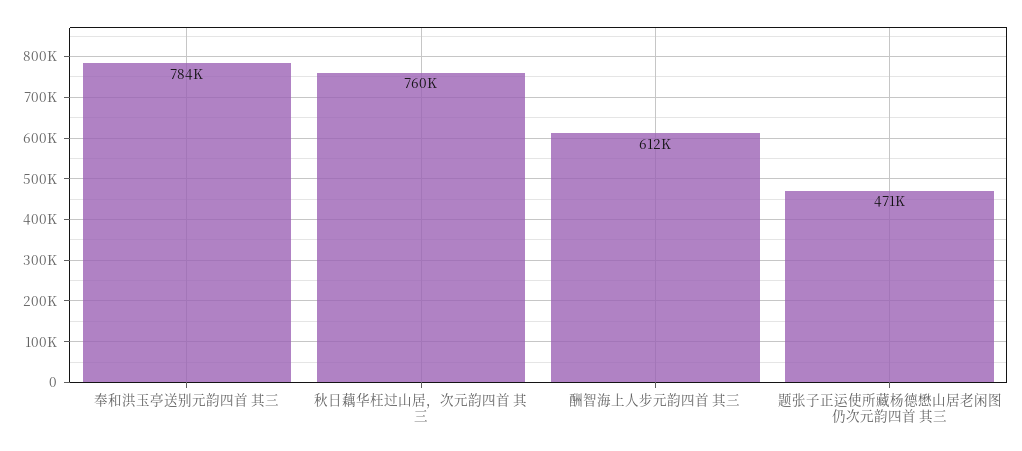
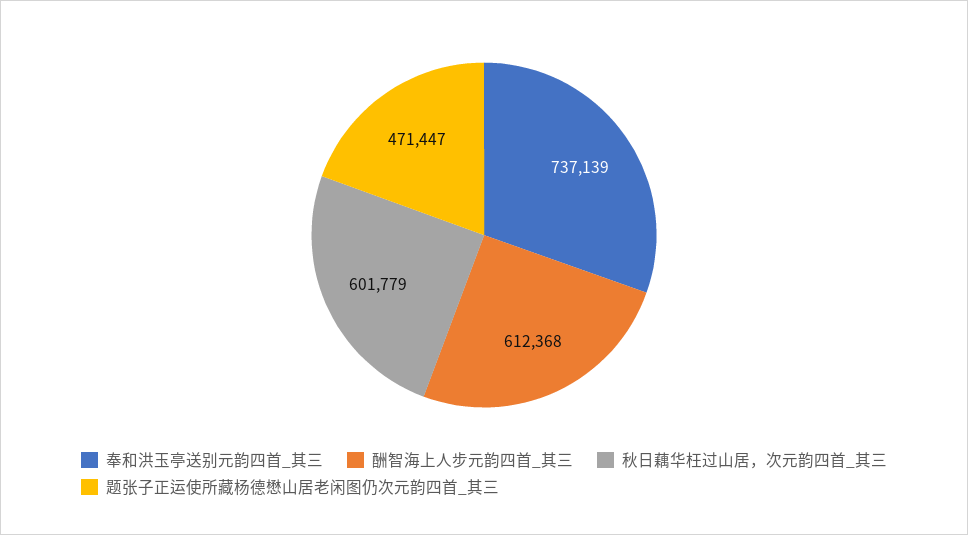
奉和洪玉亭送别元韵四首 其三: 784000 -> 737139
秋日藕华枉过山居，次元韵四首 其三: 760000 -> 601779

